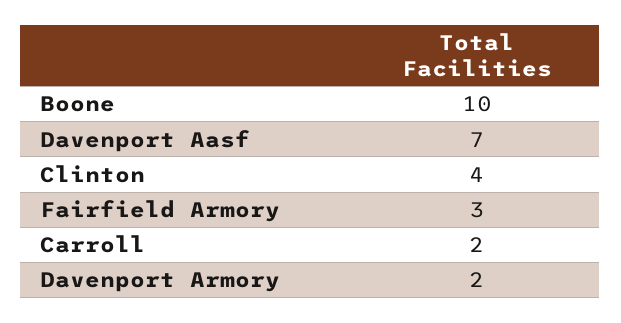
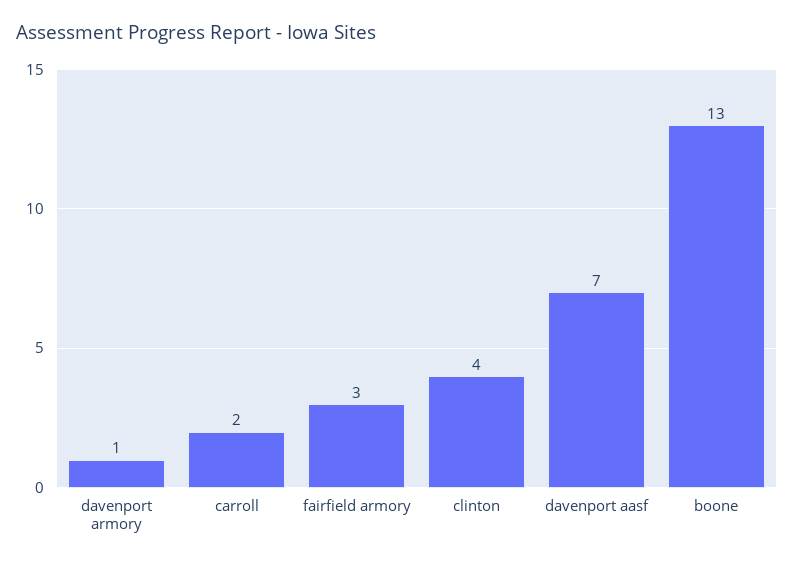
Boone: 10 -> 13
Davenport Armory: 2 -> 1

